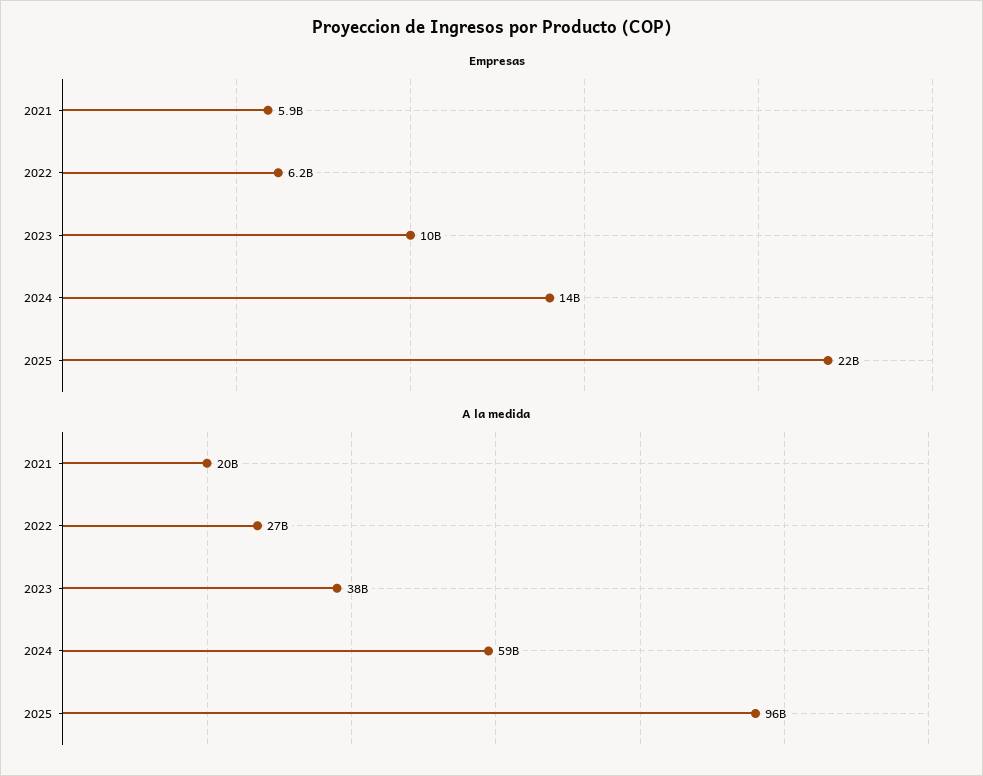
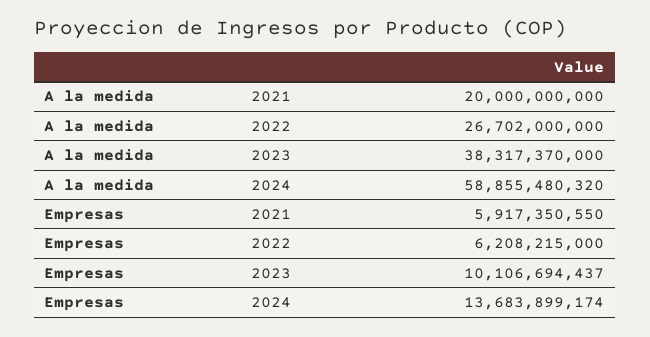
Empresas, 2025: 22000000000 -> none
A la medida, 2025: 96000000000 -> none

